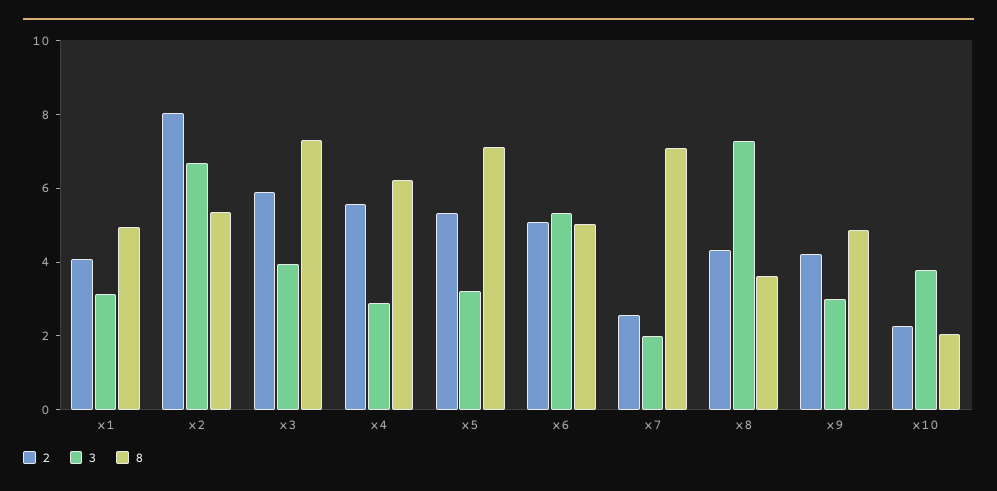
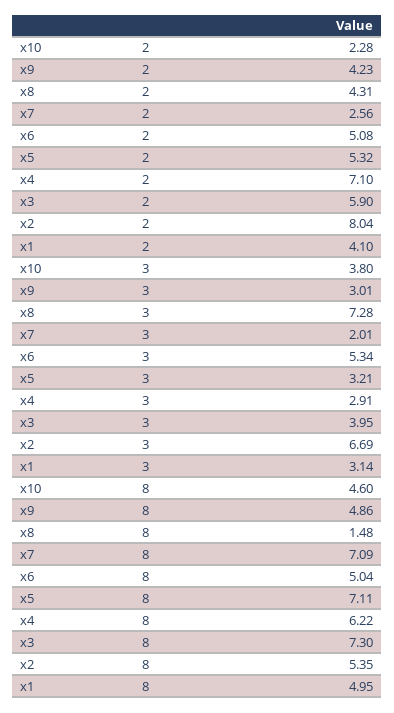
2, x4: 5.5 -> 7.1
8, x8: 3.5 -> 1.48
8, x10: 2 -> 4.6

